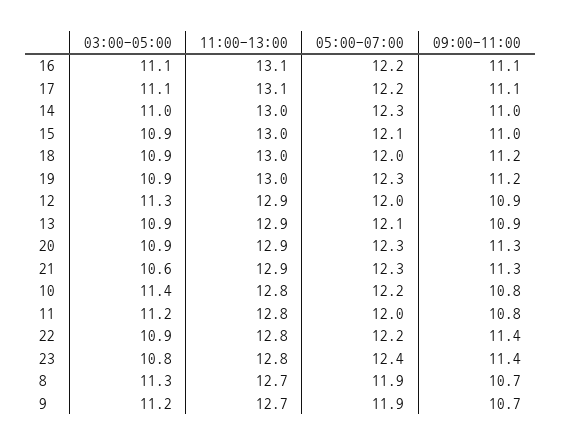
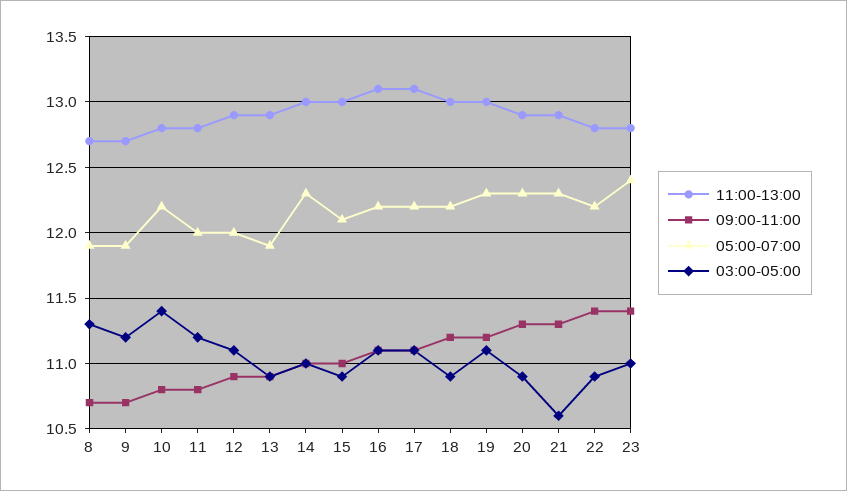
05:00-07:00, 18: 12 -> 12.2
03:00-05:00, 19: 10.9 -> 11.1
03:00-05:00, 12: 11.3 -> 11.1
05:00-07:00, 13: 12.1 -> 11.9
03:00-05:00, 23: 10.8 -> 11

